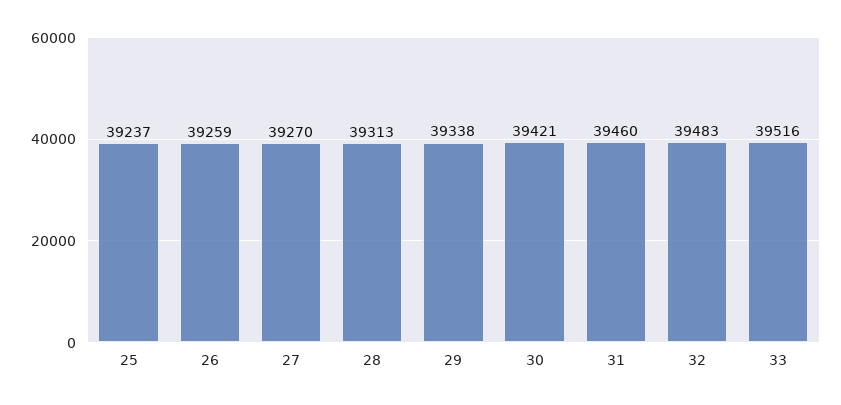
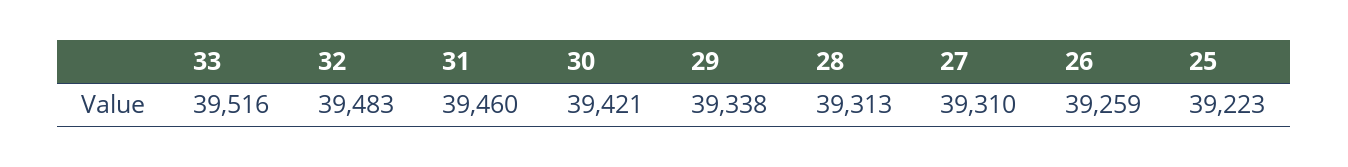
25: 39237 -> 39223
27: 39270 -> 39310

